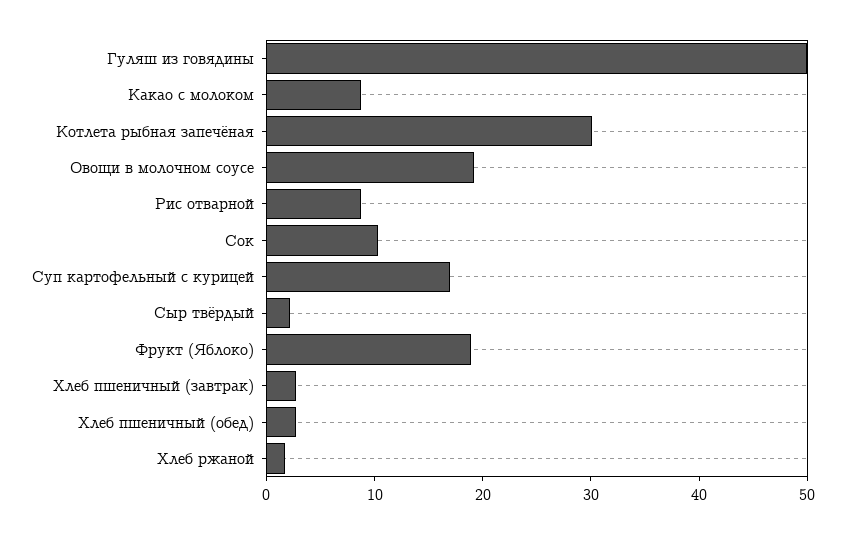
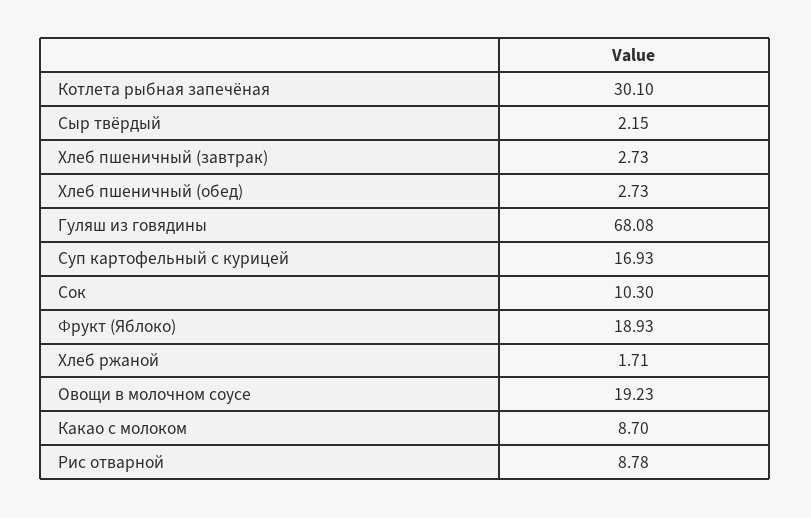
Гуляш из говядины: 50 -> 68.08

